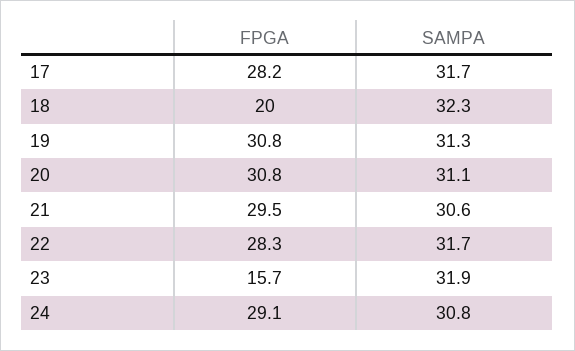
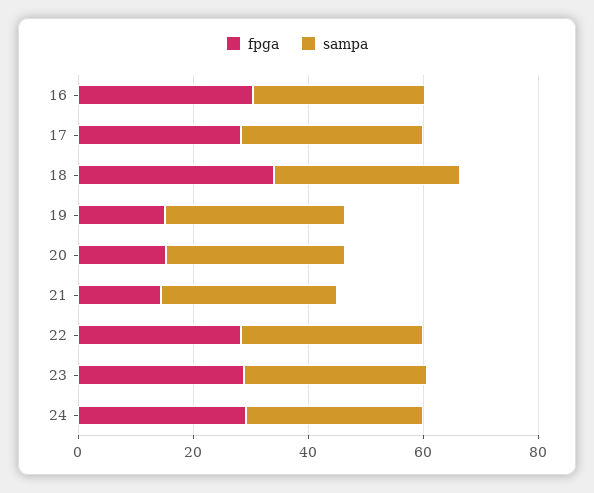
FPGA, 18: 20 -> 35
FPGA, 19: 30.8 -> 15
FPGA, 20: 30.8 -> 15
FPGA, 21: 29.5 -> 15
FPGA, 23: 15.7 -> 30
FPGA, 16: none -> 30
SAMPA, 16: none -> 30

